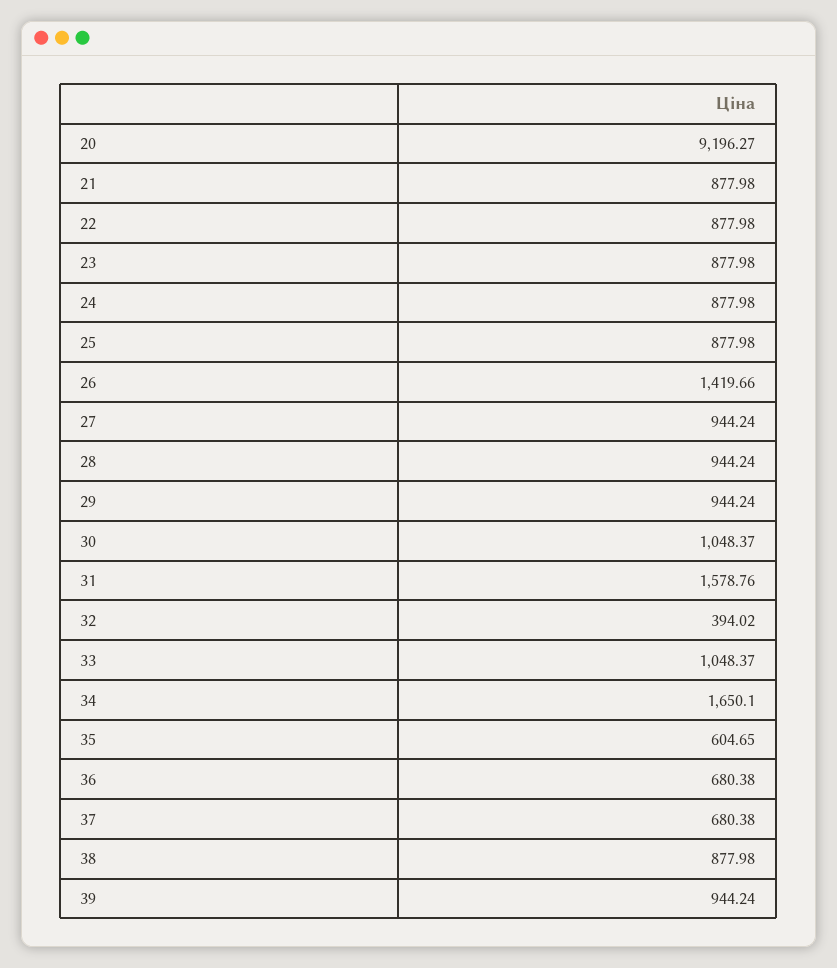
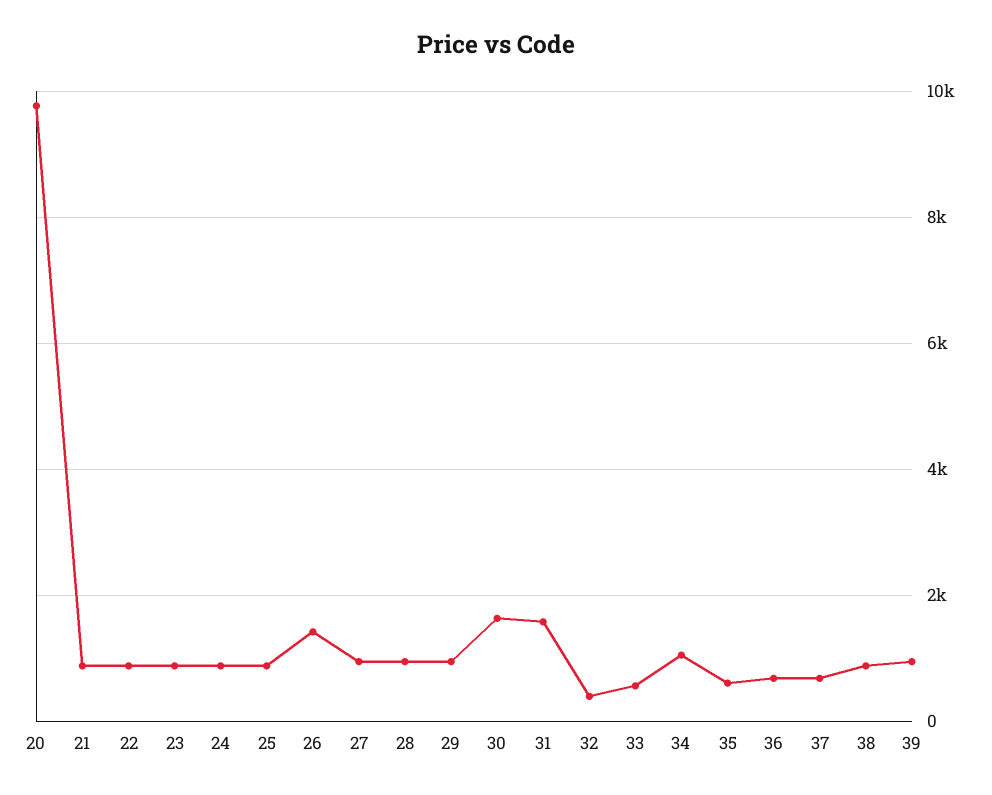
20: 9196.27 -> 9800
30: 1048.37 -> 1600
33: 1048.37 -> 600
34: 1650.1 -> 1000

